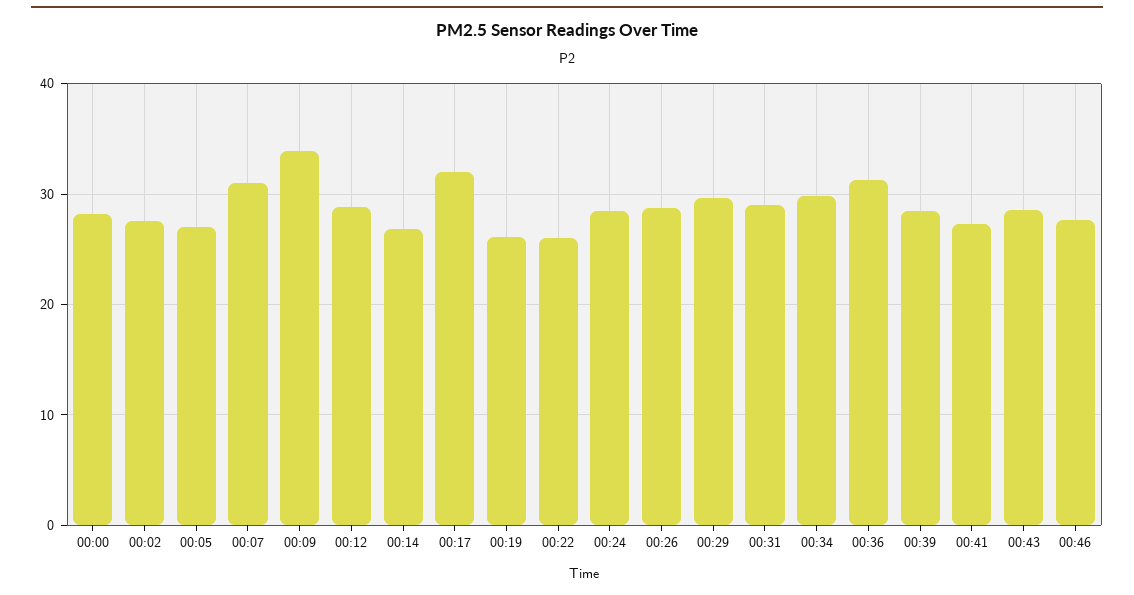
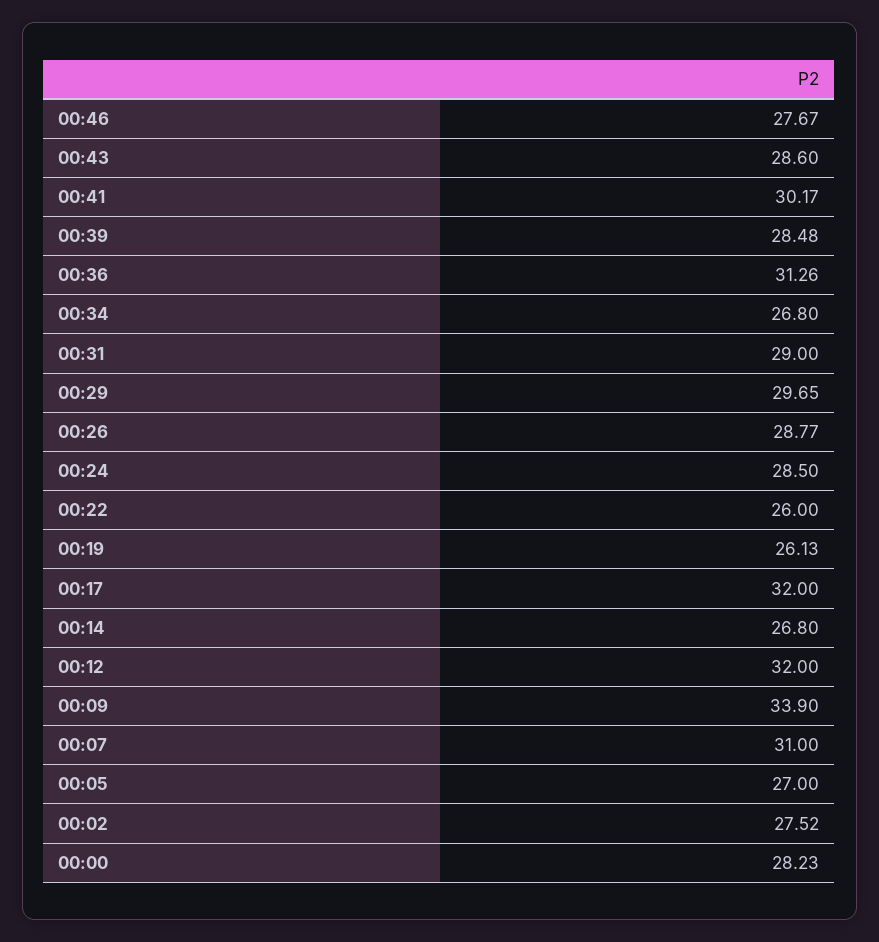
00:12: 29 -> 32
00:34: 30 -> 26.8
00:41: 27 -> 30.17

